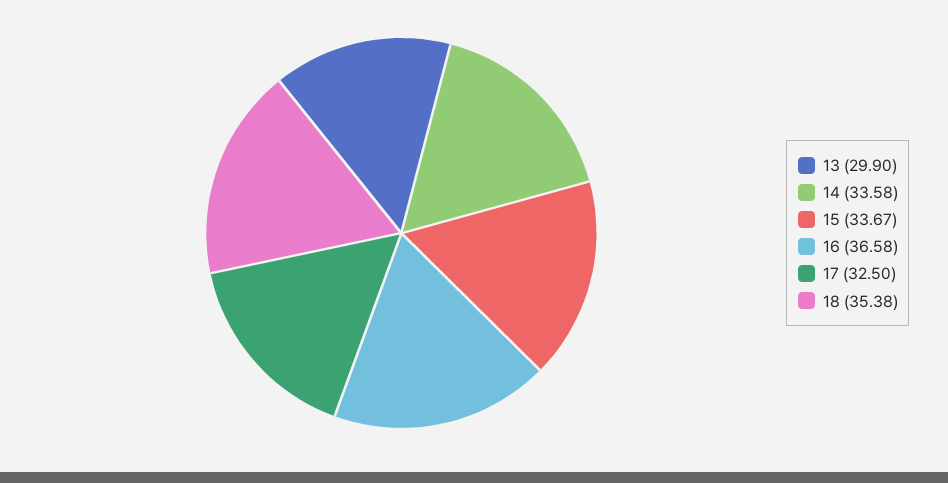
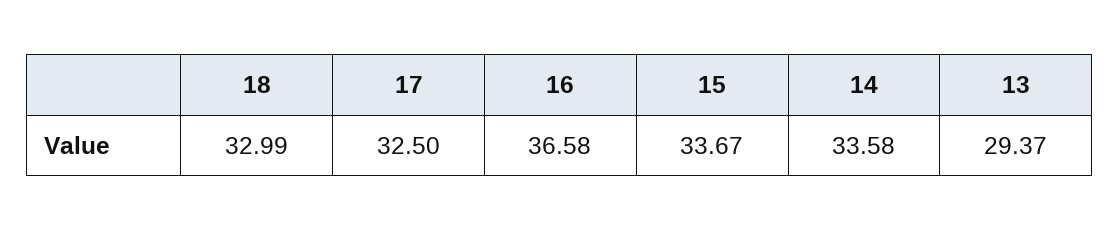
13: 29.9 -> 29.37
18: 35.38 -> 32.99

